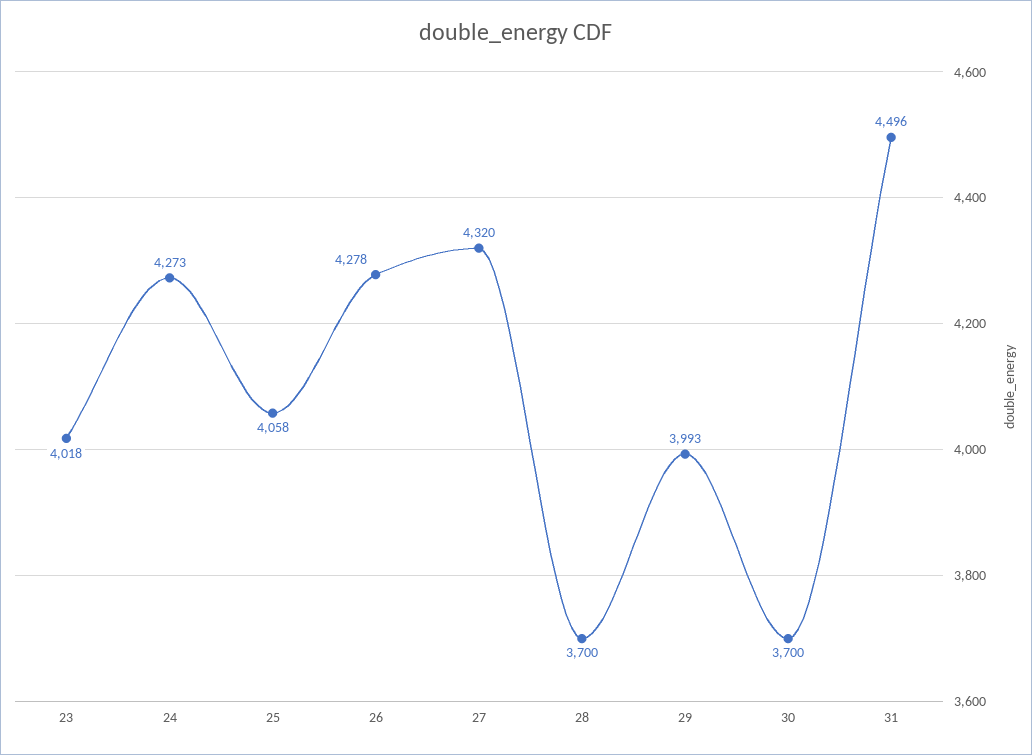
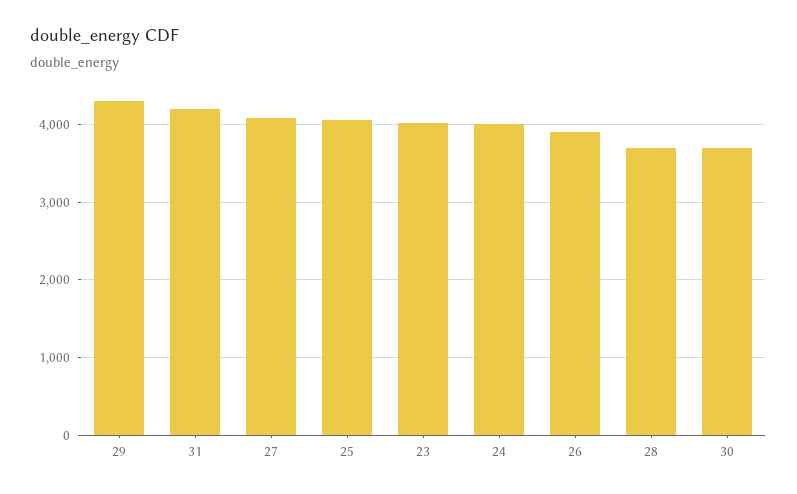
24: 4273 -> 4000
26: 4278 -> 3900
27: 4320 -> 4100
29: 3993 -> 4300
31: 4496 -> 4200

